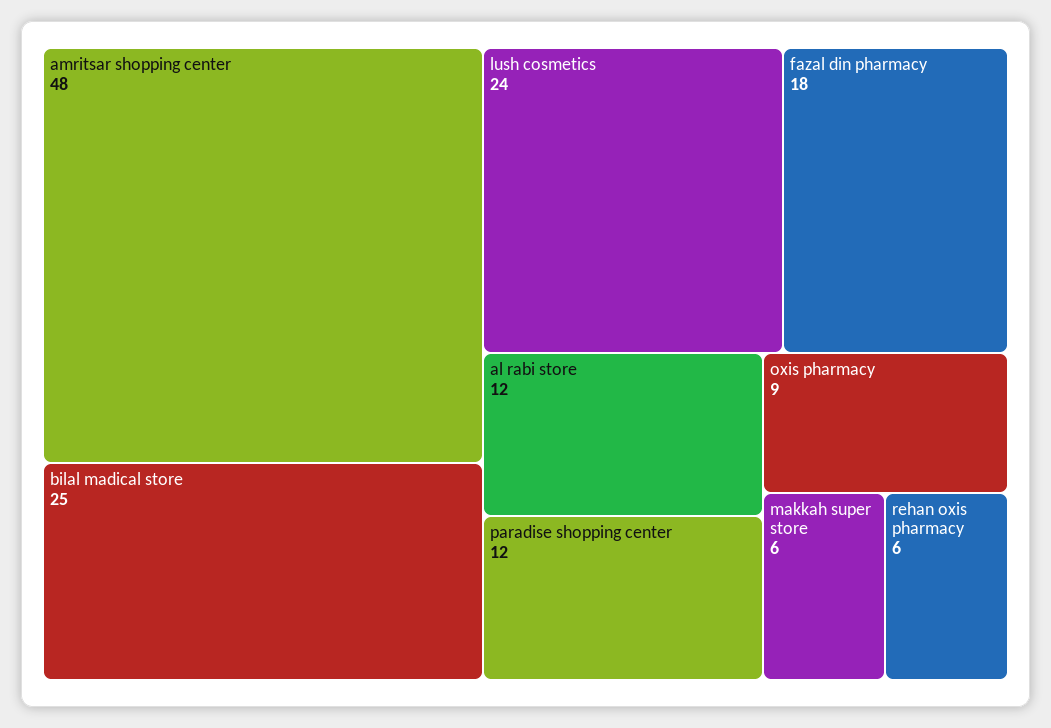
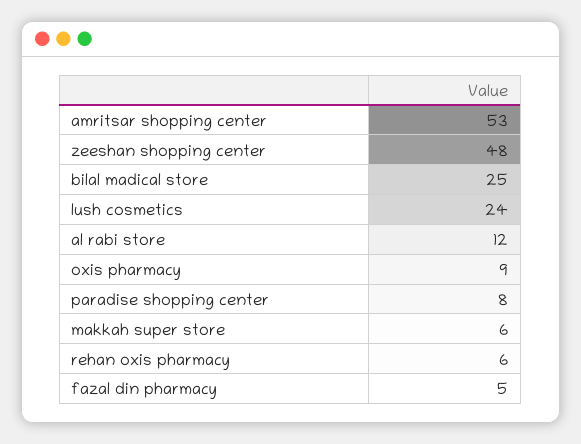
amritsar shopping center: 48 -> 53
fazal din pharmacy: 18 -> 5
paradise shopping center: 12 -> 8
zeeshan shopping center: none -> 48

